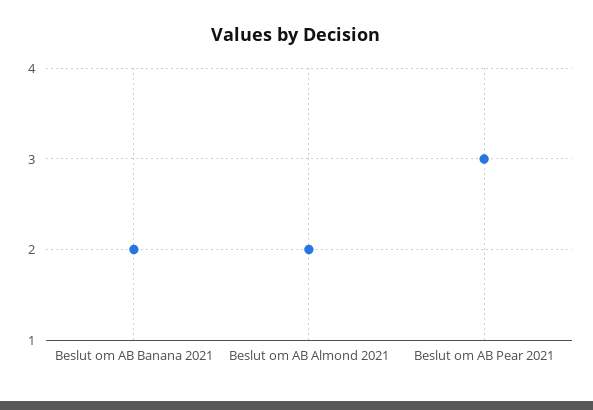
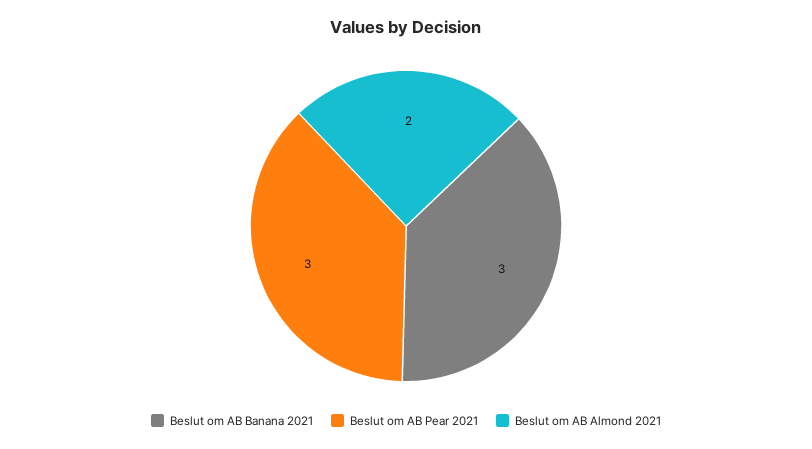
Beslut om AB Banana 2021: 2 -> 3

